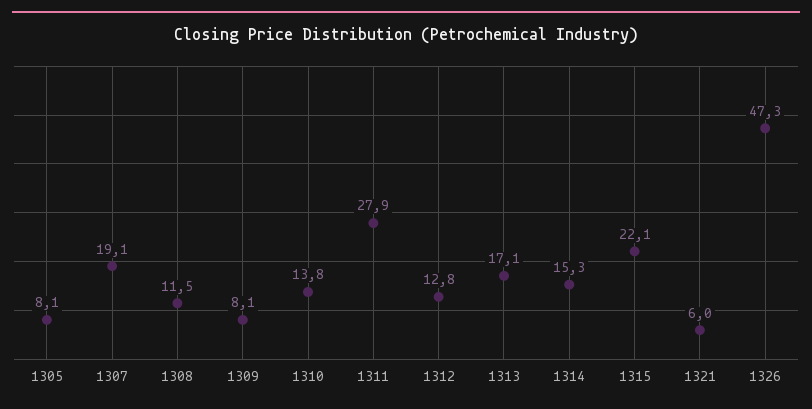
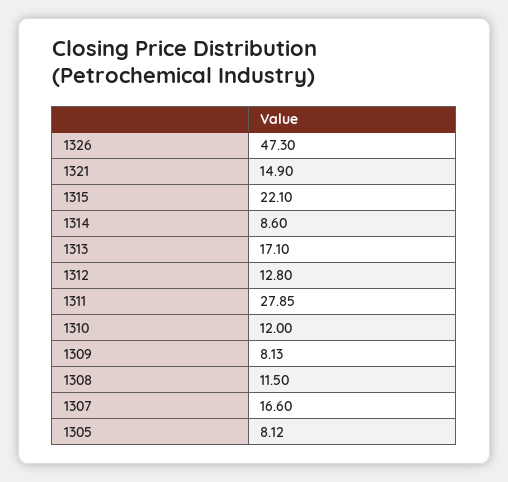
1307: 19.1 -> 16.6
1310: 13.8 -> 12
1314: 15.3 -> 8.6
1321: 6 -> 14.9

